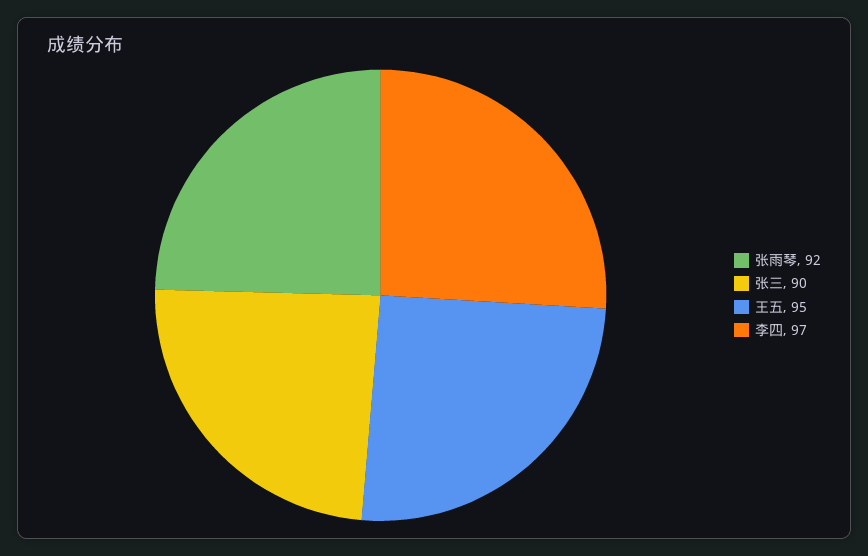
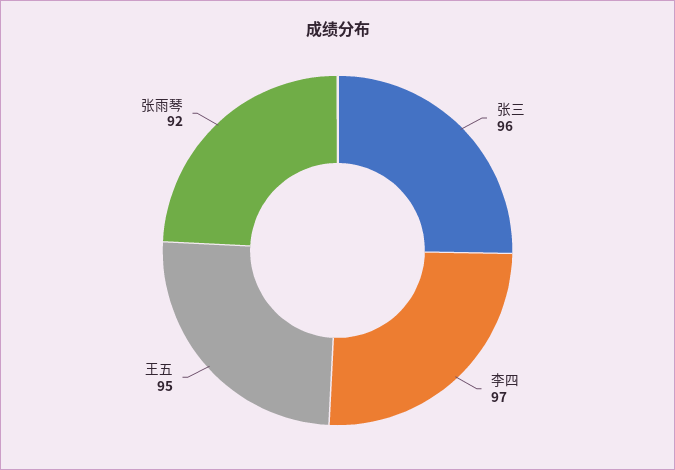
张三: 90 -> 96

